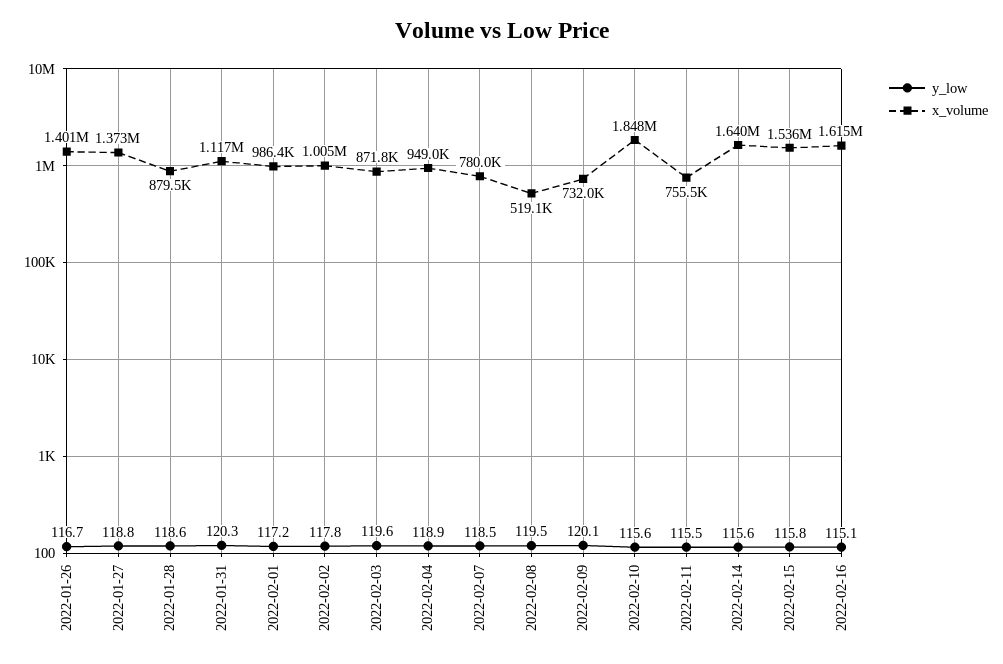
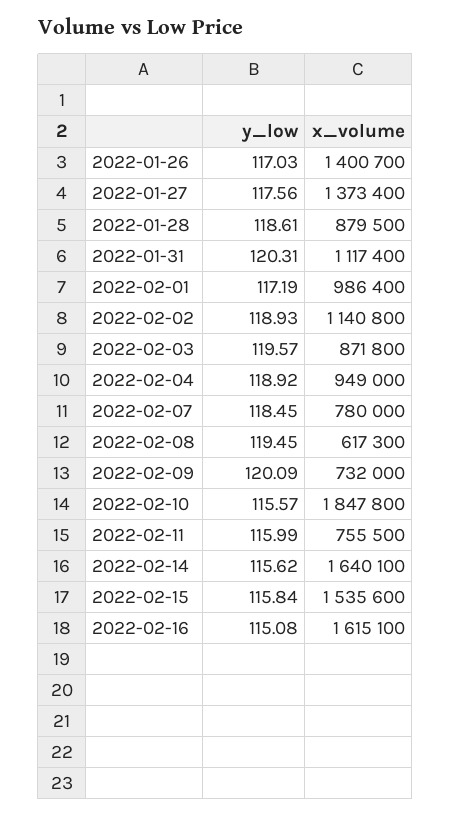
y_low, 2022-01-26: 116.7 -> 117.03
y_low, 2022-01-27: 118.8 -> 117.56
y_low, 2022-02-02: 117.8 -> 118.93
x_volume, 2022-02-02: 1005000 -> 1140800
x_volume, 2022-02-08: 519100 -> 617300
y_low, 2022-02-11: 115.5 -> 115.99

